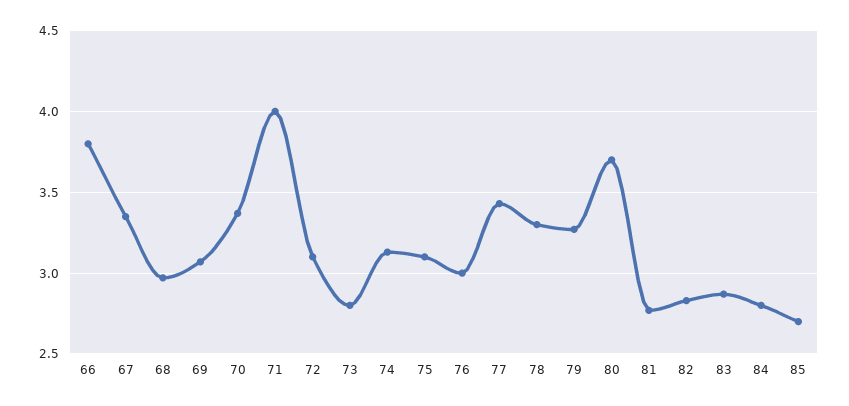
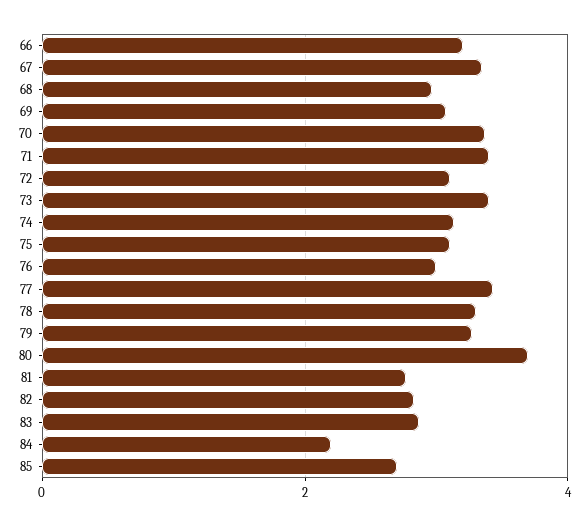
66: 3.8 -> 3.2
71: 4 -> 3.4
73: 2.8 -> 3.4
84: 2.8 -> 2.2

